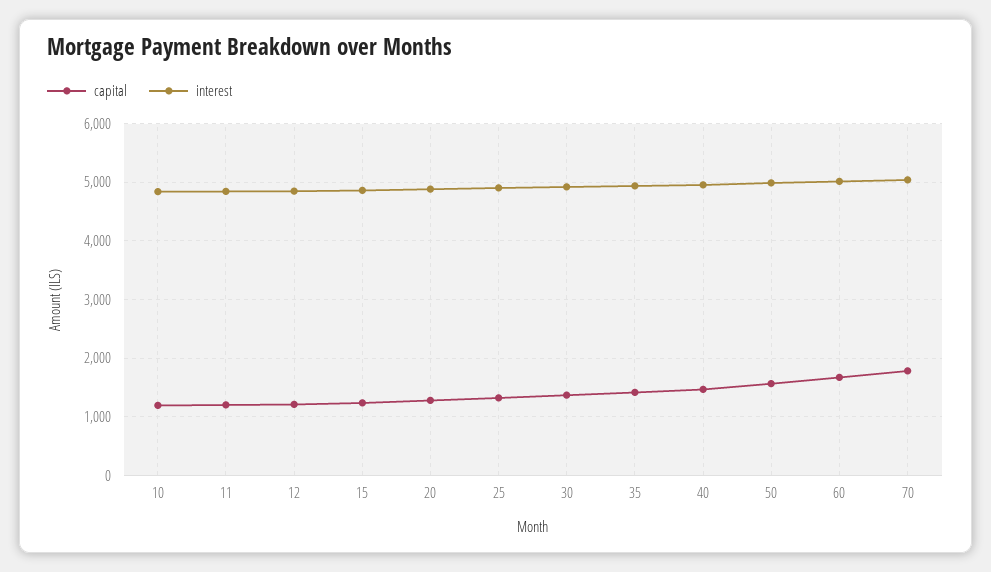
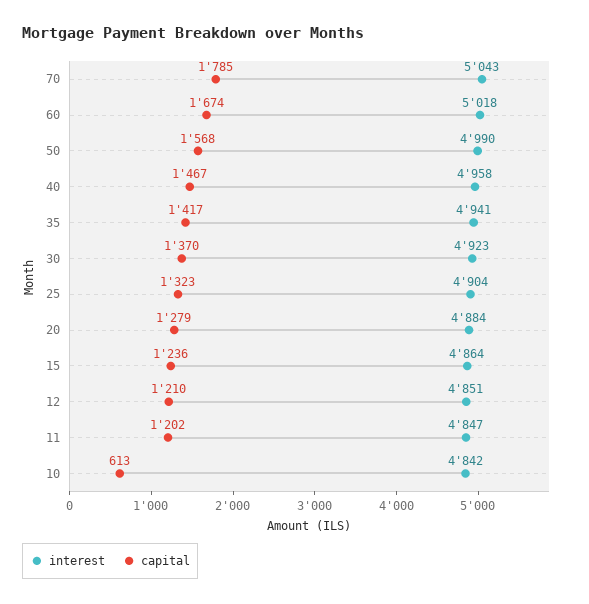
capital, 10: 1200 -> 613

